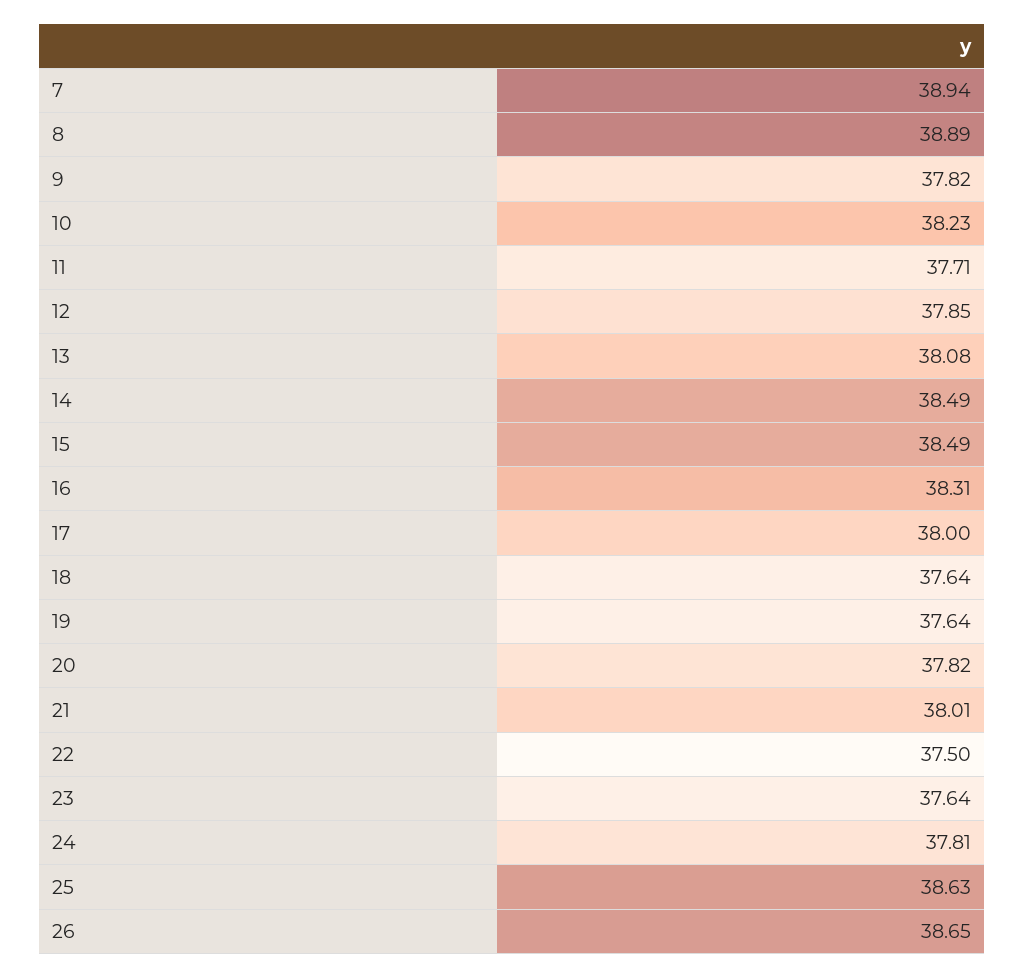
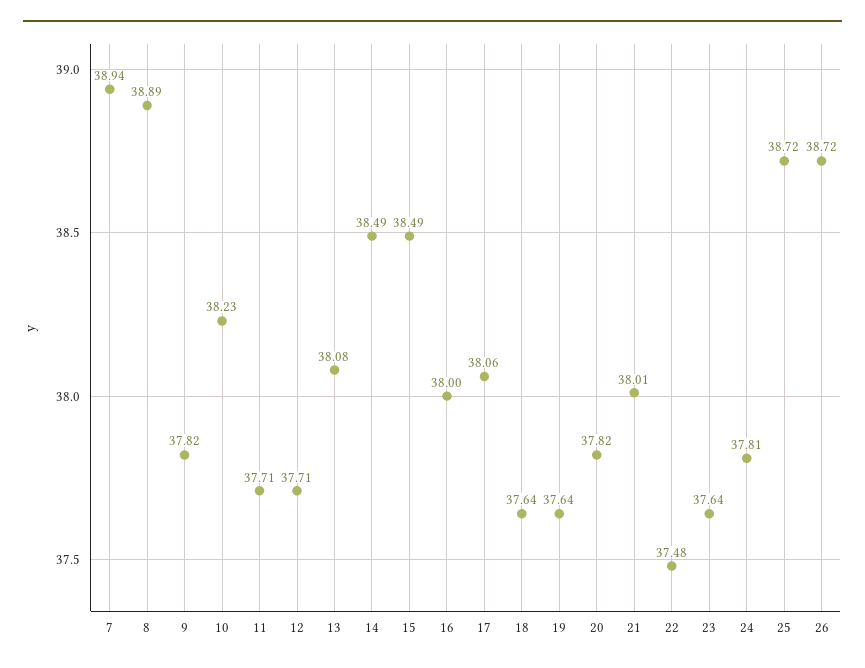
12: 37.85 -> 37.71
16: 38.31 -> 38
17: 38 -> 38.06
22: 37.5 -> 37.48
25: 38.63 -> 38.72
26: 38.65 -> 38.72

